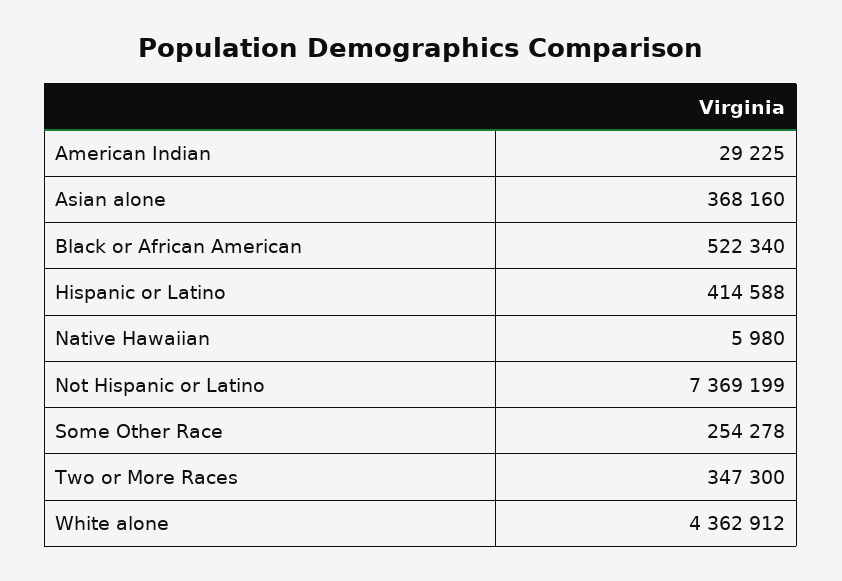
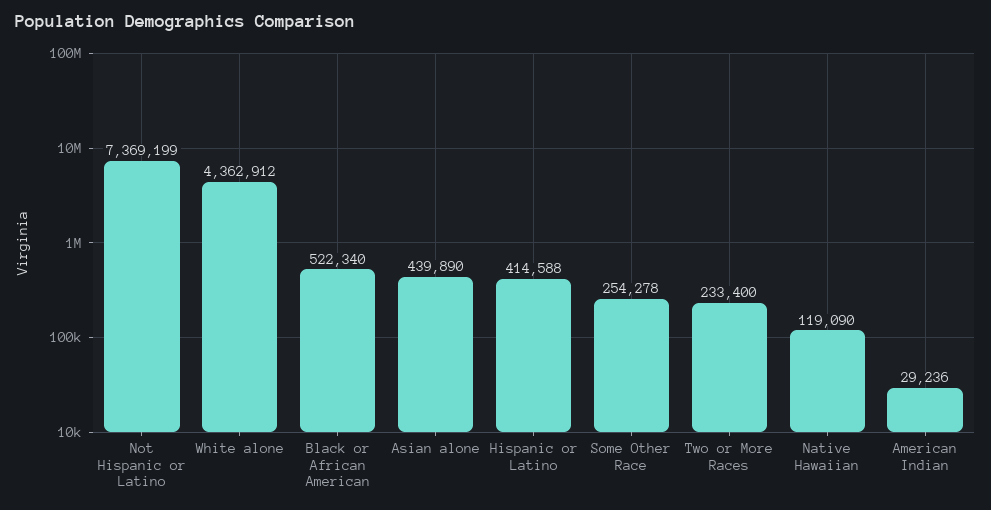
American Indian: 29225 -> 29236
Asian alone: 368160 -> 439890
Native Hawaiian: 5980 -> 119090
Two or More Races: 347300 -> 233400

